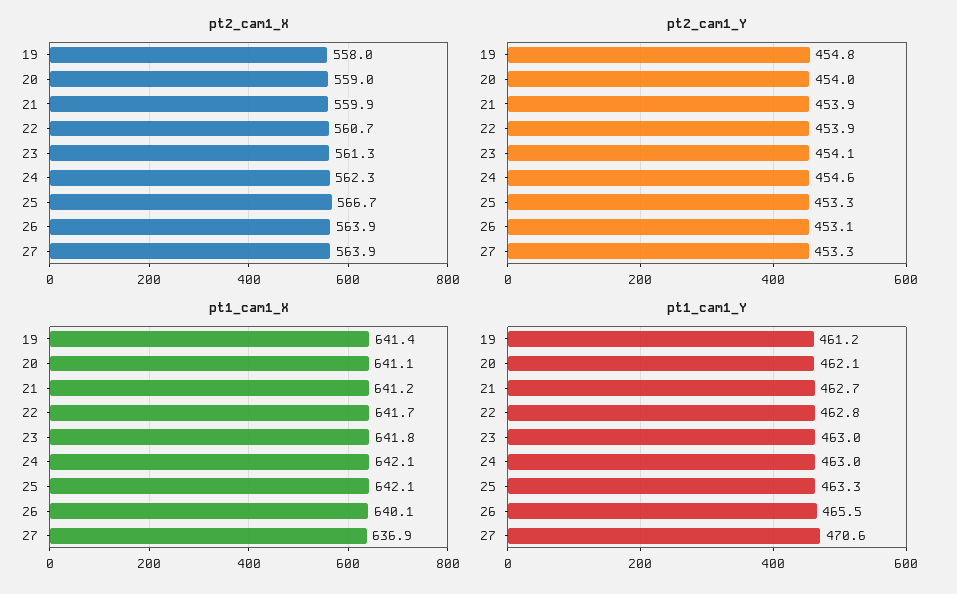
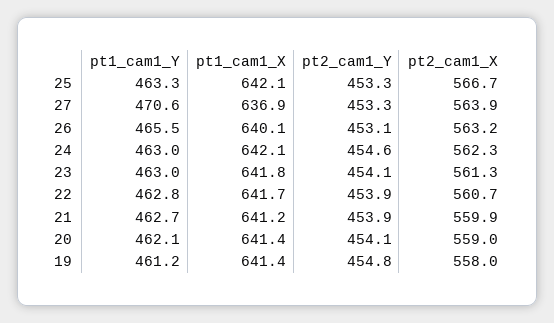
pt2_cam1_X, 26: 563.9 -> 563.2
pt2_cam1_Y, 20: 454 -> 454.1
pt1_cam1_X, 20: 641.1 -> 641.4

